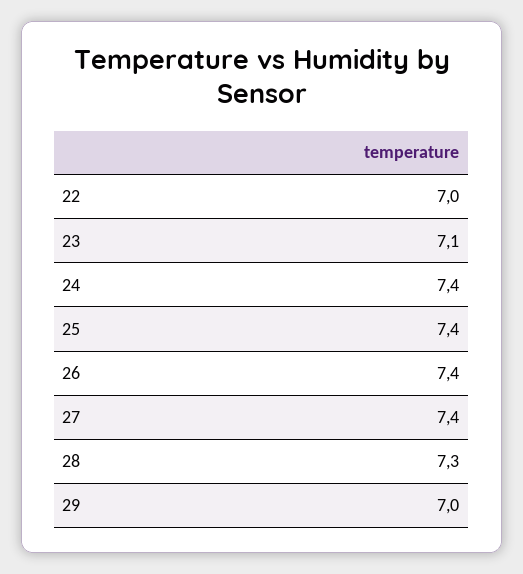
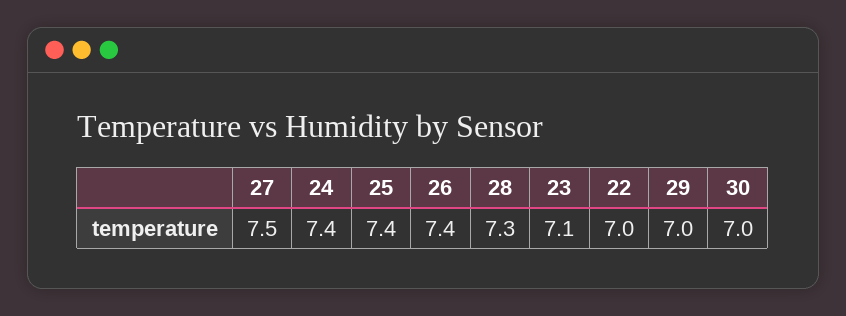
27: 7.4 -> 7.5
30: none -> 7

